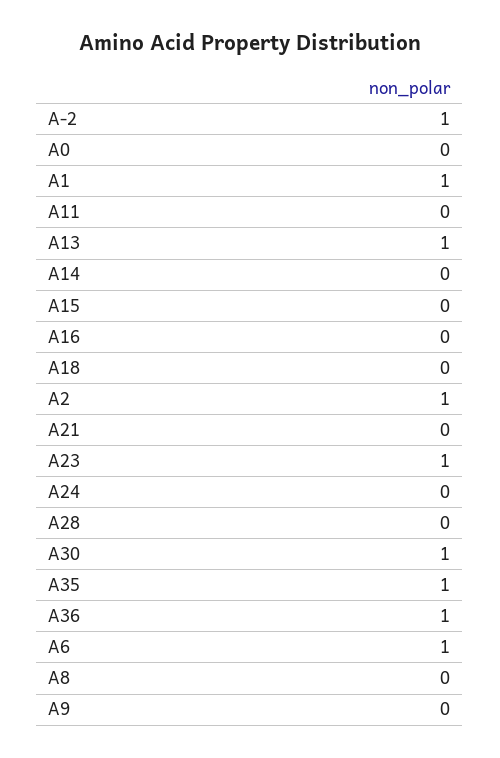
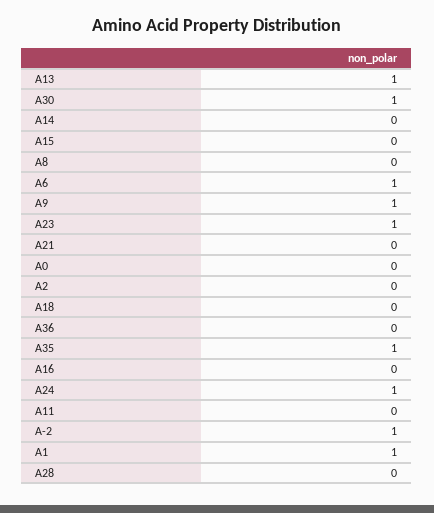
A2: 1 -> 0
A24: 0 -> 1
A36: 1 -> 0
A9: 0 -> 1

